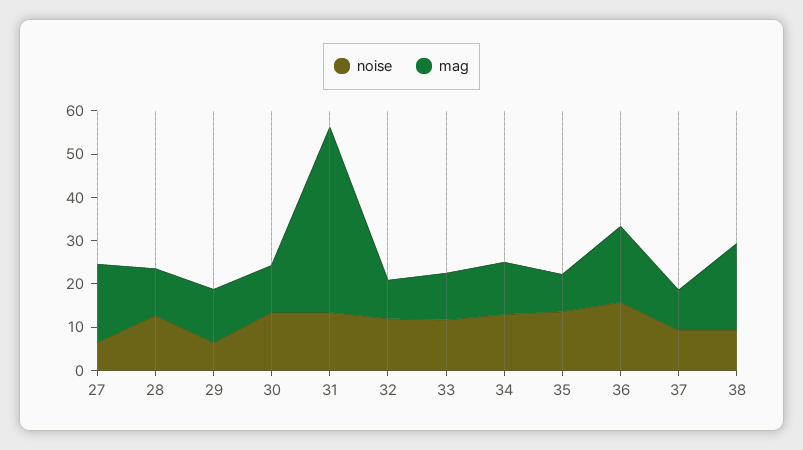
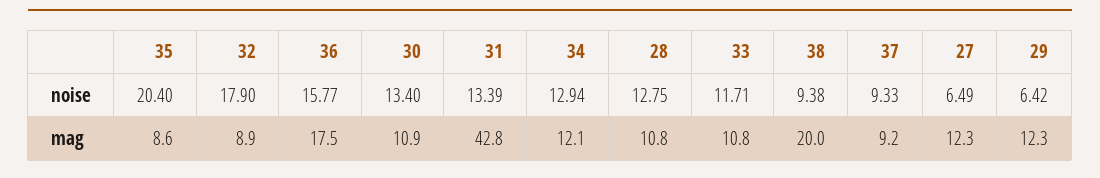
mag, 27: 18 -> 12.3
noise, 32: 12 -> 17.9
noise, 35: 14 -> 20.4

